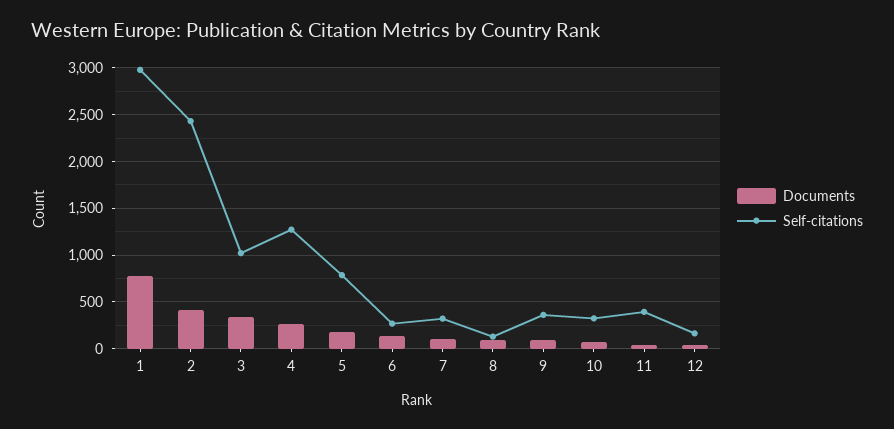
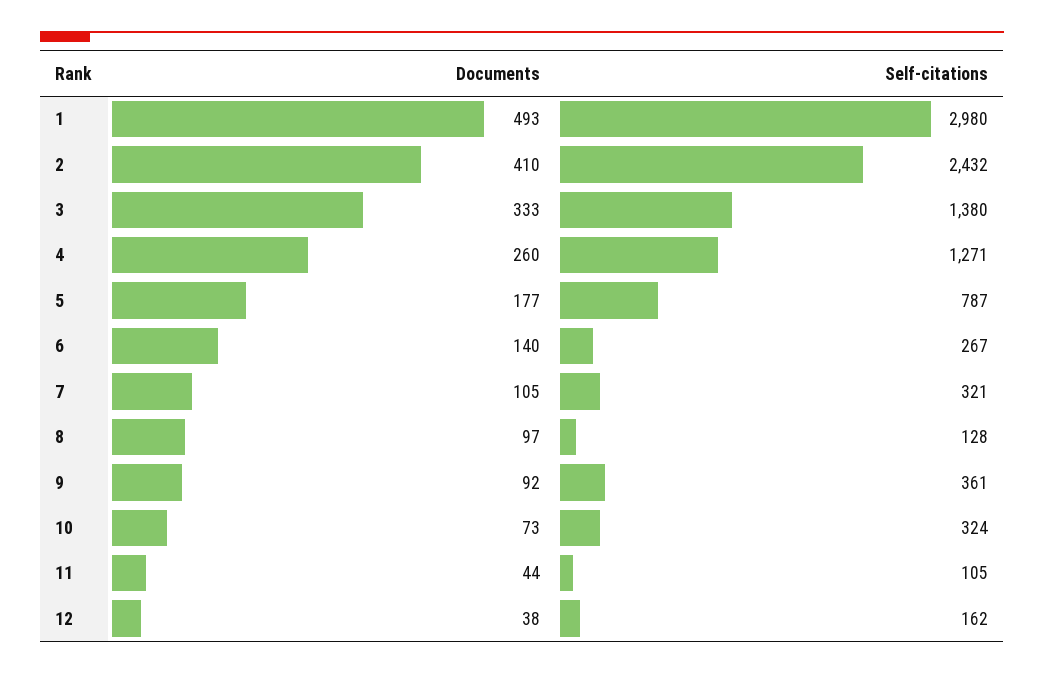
Documents, 1: 800 -> 493
Self-citations, 3: 1000 -> 1380
Self-citations, 11: 400 -> 105

